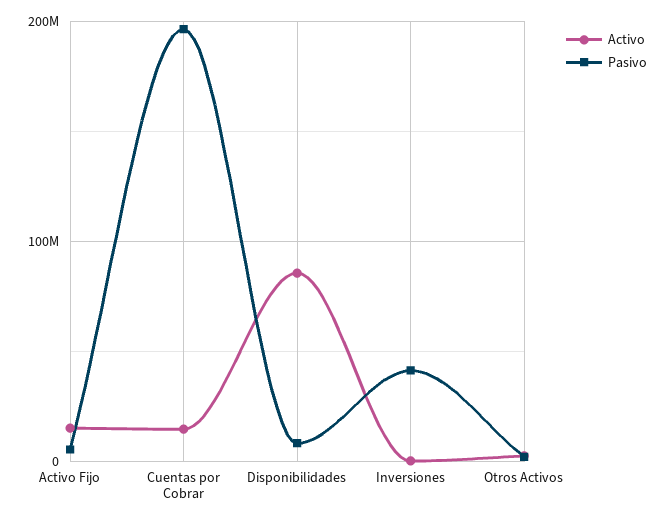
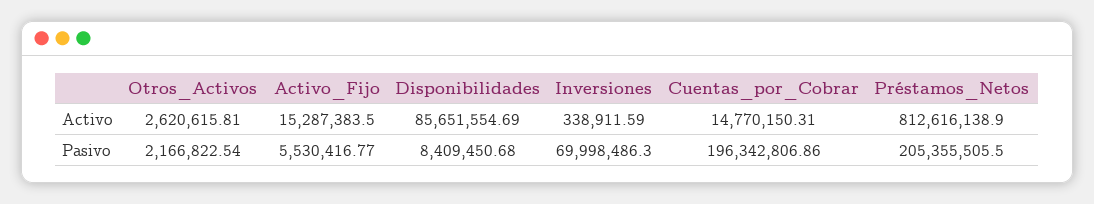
Pasivo, Inversiones: 40000000 -> 69998486.3
Activo, Préstamos_Netos: none -> 812616138.9
Pasivo, Préstamos_Netos: none -> 205355505.5

